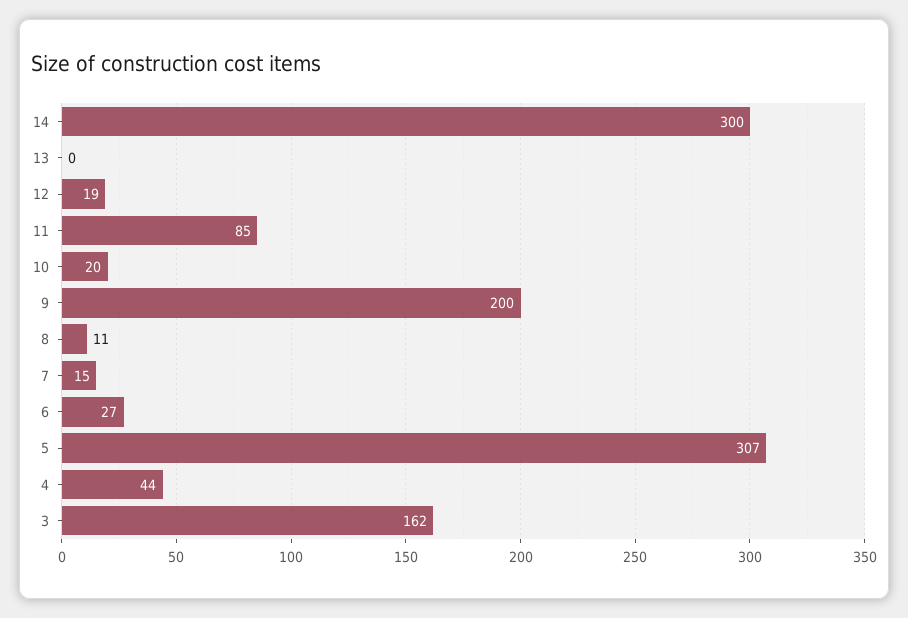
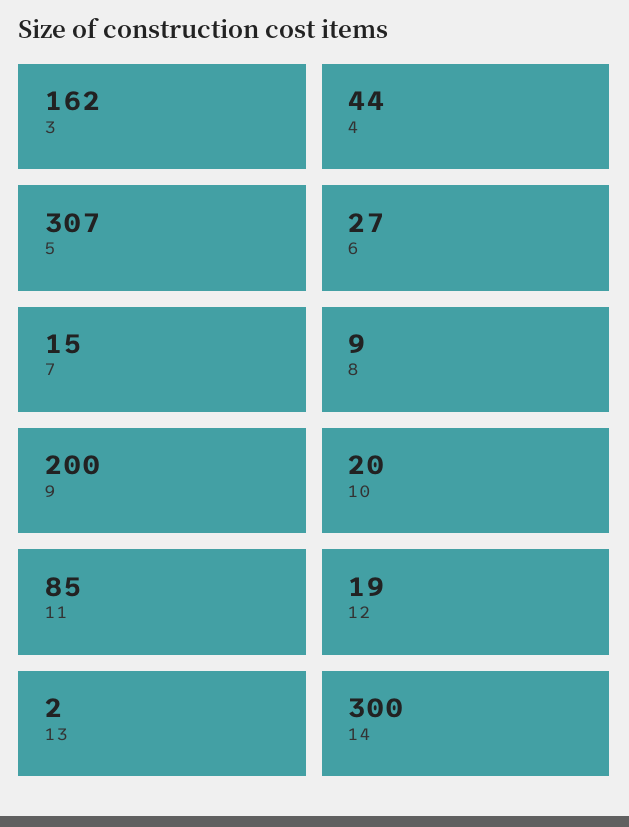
13: 0 -> 2
8: 11 -> 9

